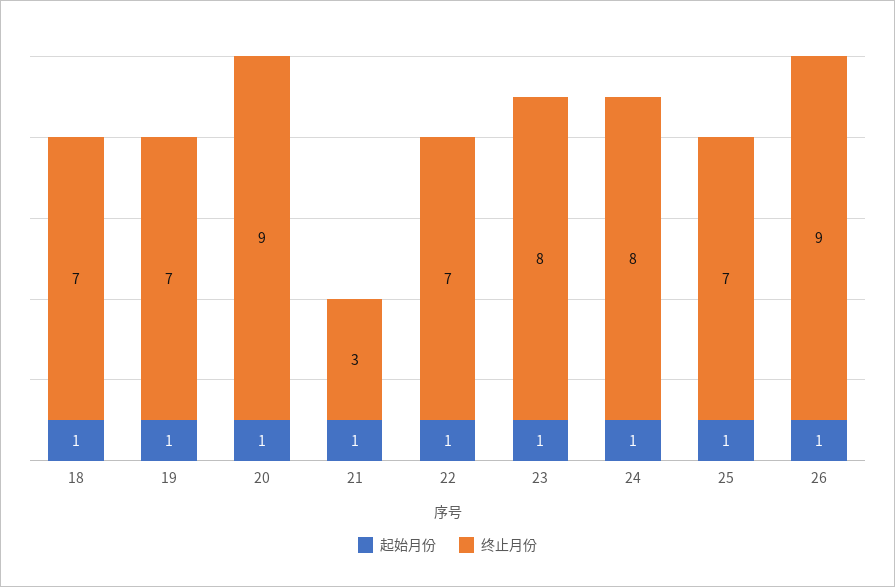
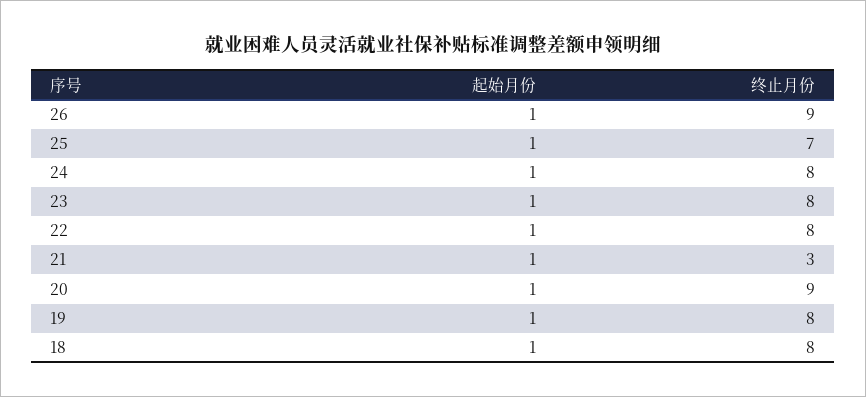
终止月份, 18: 7 -> 8
终止月份, 19: 7 -> 8
终止月份, 22: 7 -> 8

